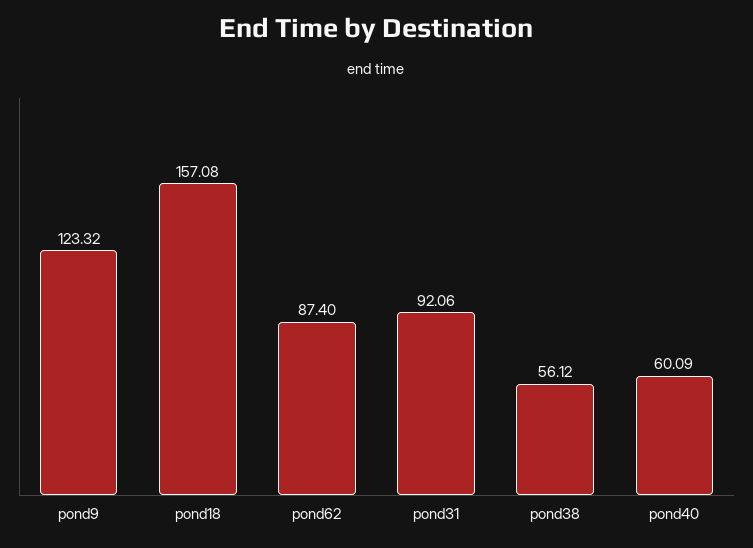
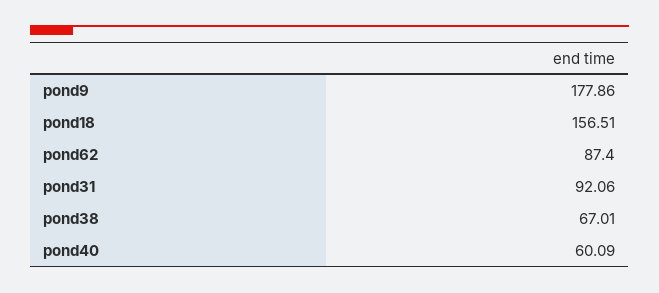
pond9: 123.32 -> 177.86
pond18: 157.08 -> 156.51
pond38: 56.12 -> 67.01

